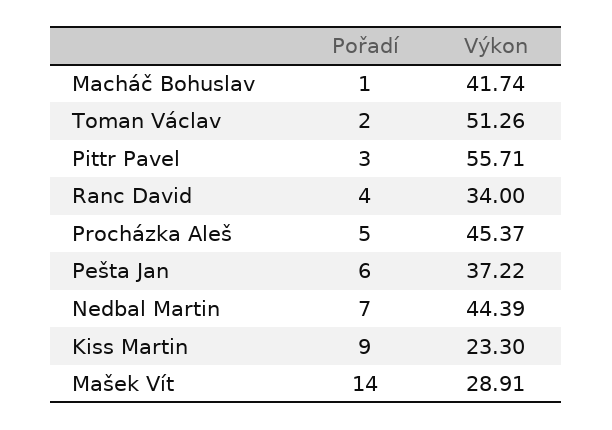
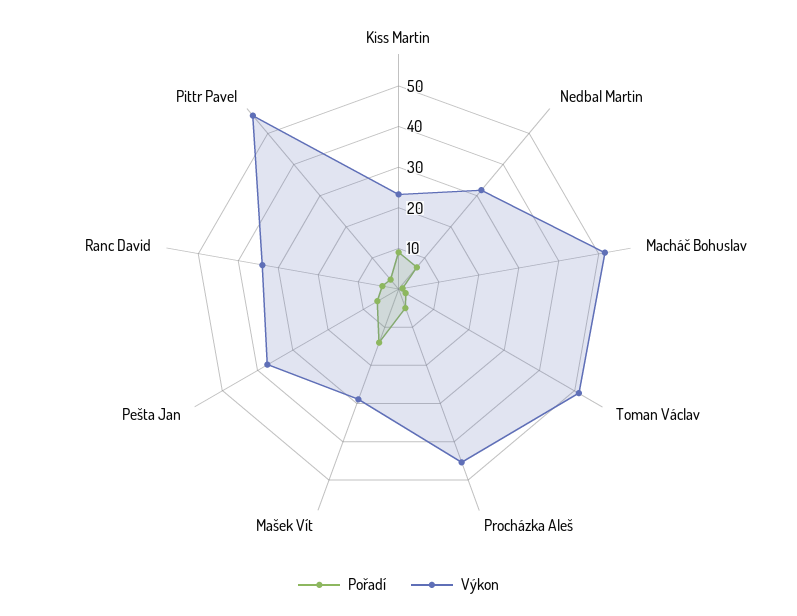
Výkon, Macháč Bohuslav: 41.74 -> 52
Výkon, Nedbal Martin: 44.39 -> 32

